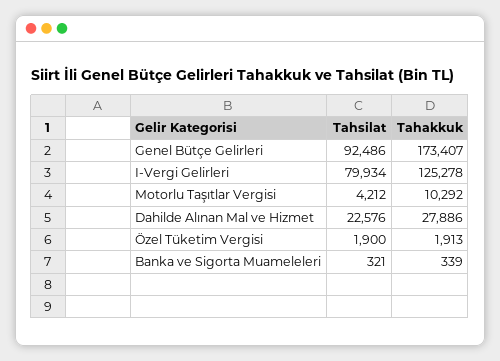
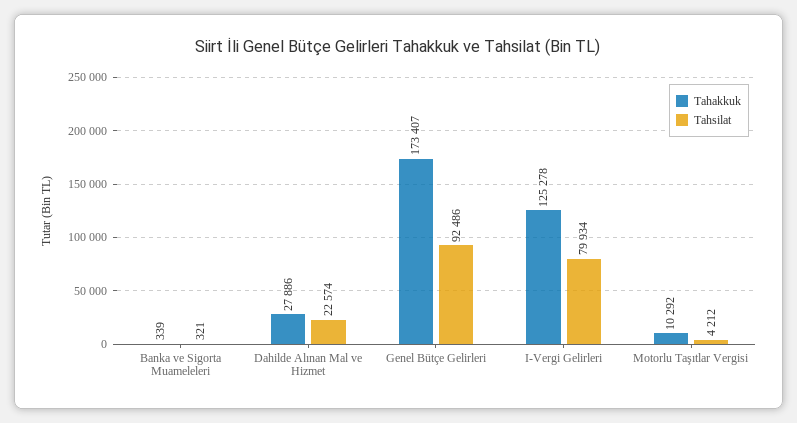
Tahsilat, Dahilde Alınan Mal ve Hizmet: 22576 -> 22574
Tahsilat, Özel Tüketim Vergisi: 1900 -> none
Tahakkuk, Özel Tüketim Vergisi: 1913 -> none

